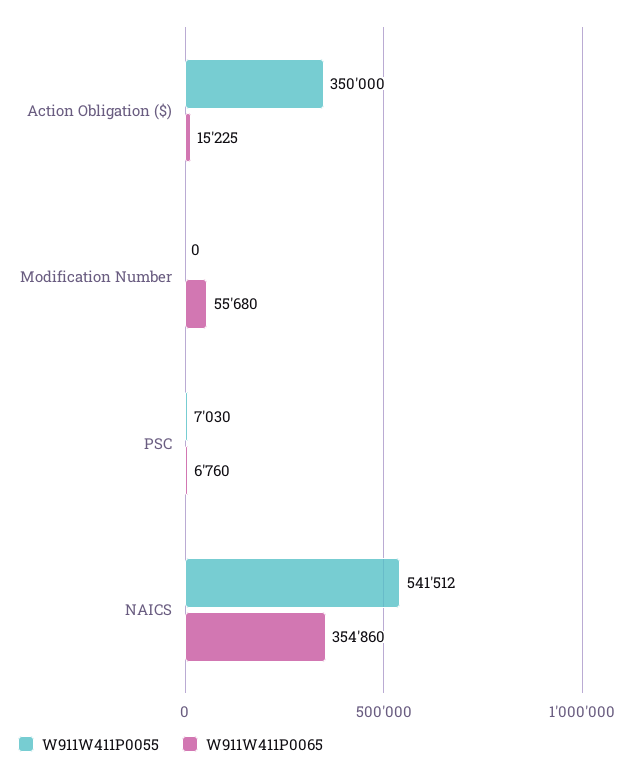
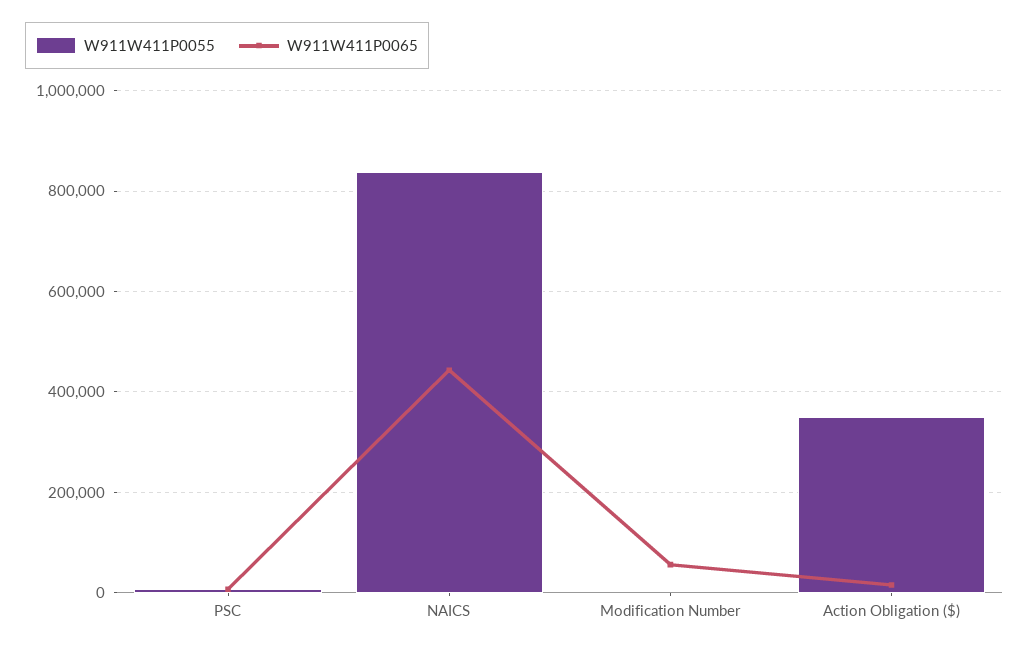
W911W411P0055, NAICS: 541512 -> 840000
W911W411P0065, NAICS: 354860 -> 440000

